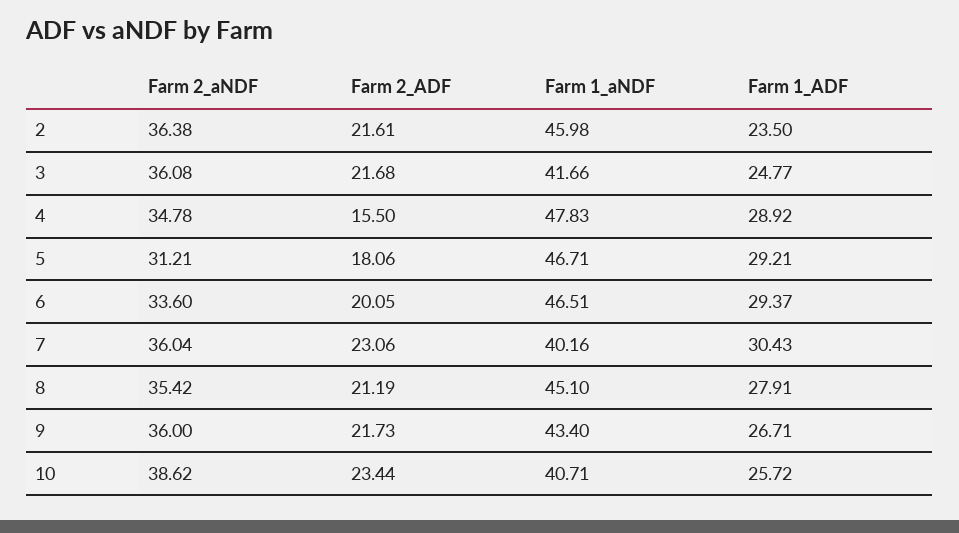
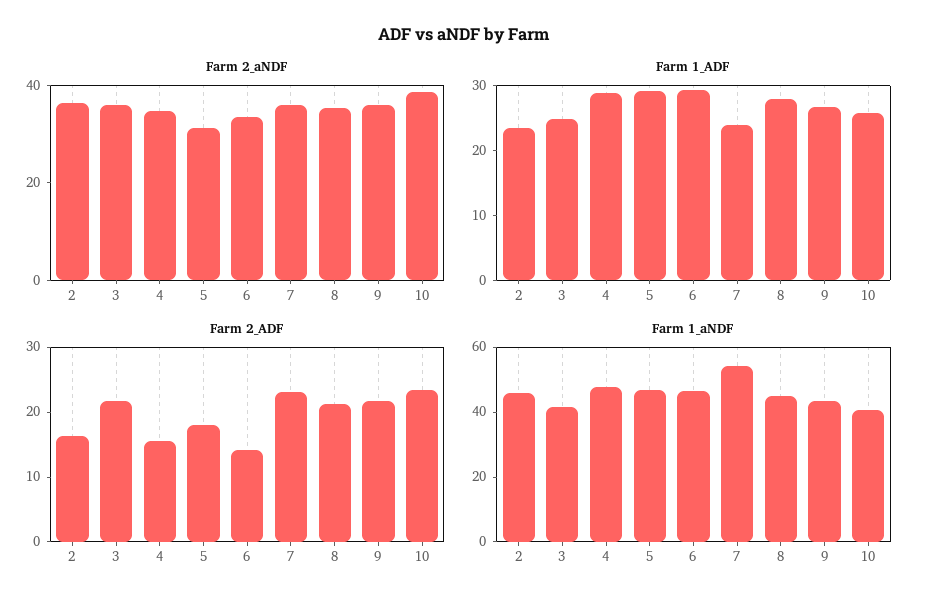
Farm 2_ADF, 2: 21.61 -> 16
Farm 2_ADF, 6: 20.05 -> 14
Farm 1_aNDF, 7: 40.16 -> 55
Farm 1_ADF, 7: 30.43 -> 24

